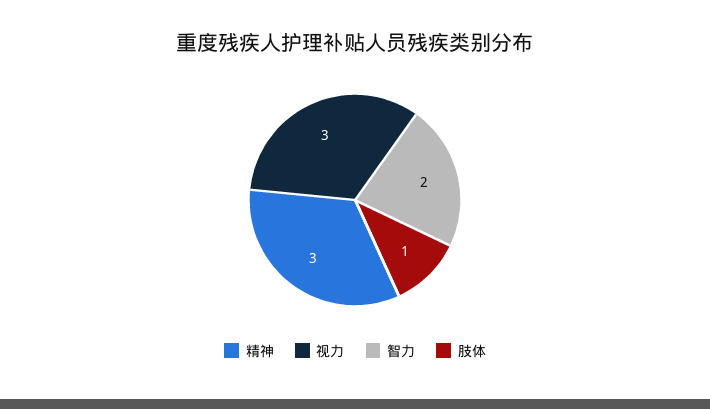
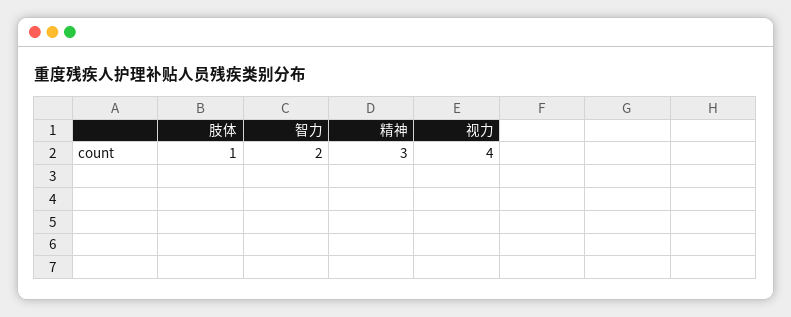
视力: 3 -> 4

